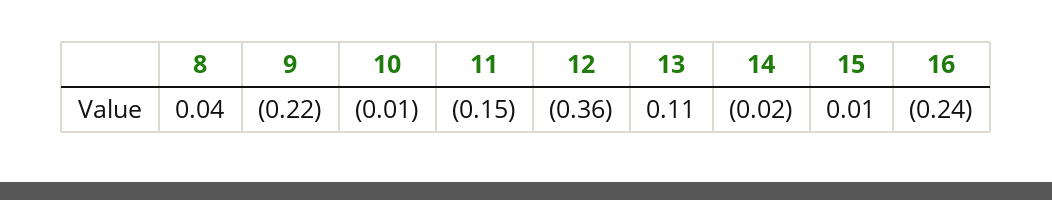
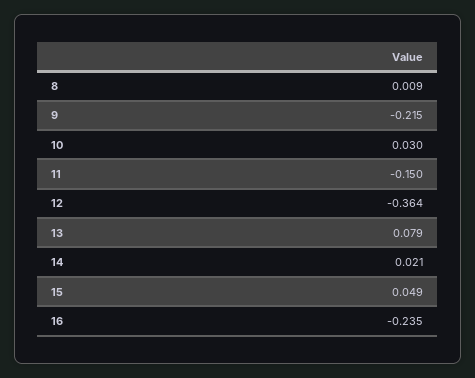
8: 0.04 -> 0.009
10: -0.01 -> 0.03
13: 0.11 -> 0.079
14: -0.02 -> 0.021
15: 0.01 -> 0.049

